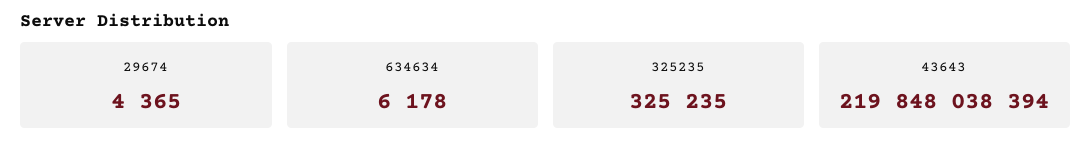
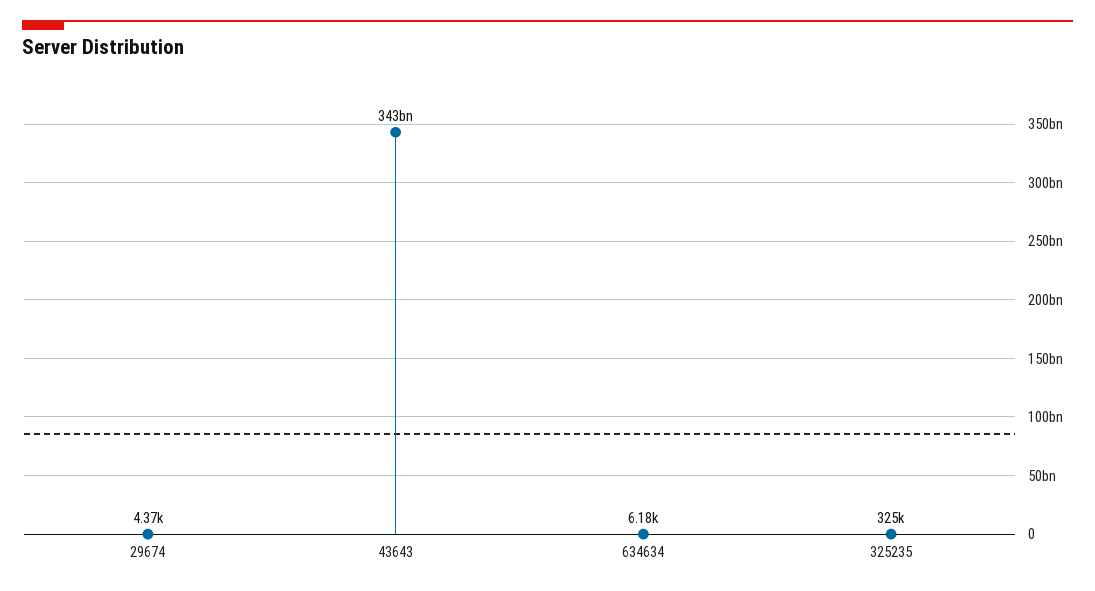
43643: 219848038394 -> 343000000000

